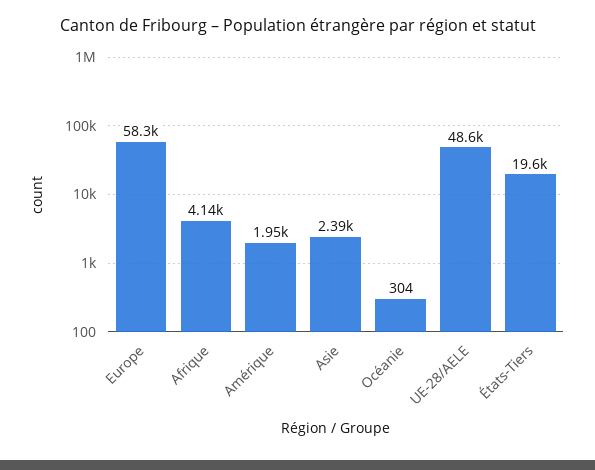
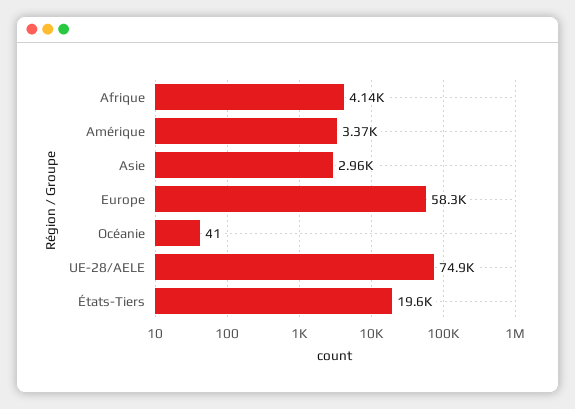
Amérique: 1950 -> 3370
Asie: 2390 -> 2960
Océanie: 304 -> 41
UE-28/AELE: 48600 -> 74900

